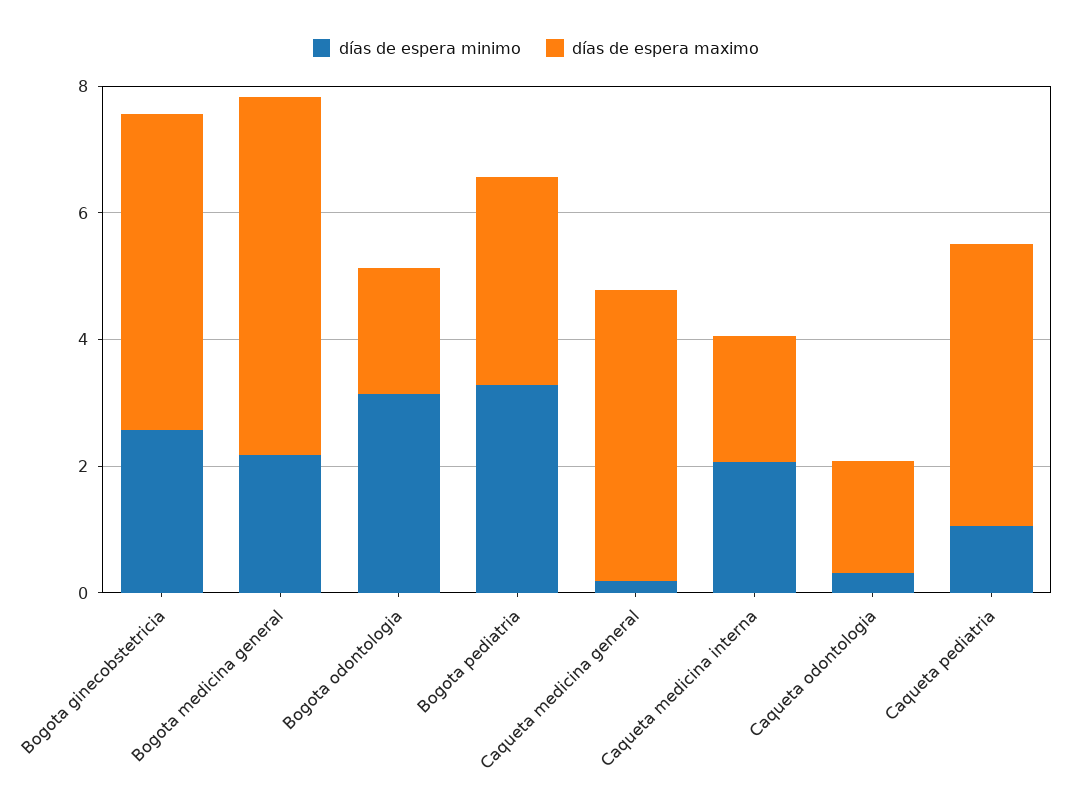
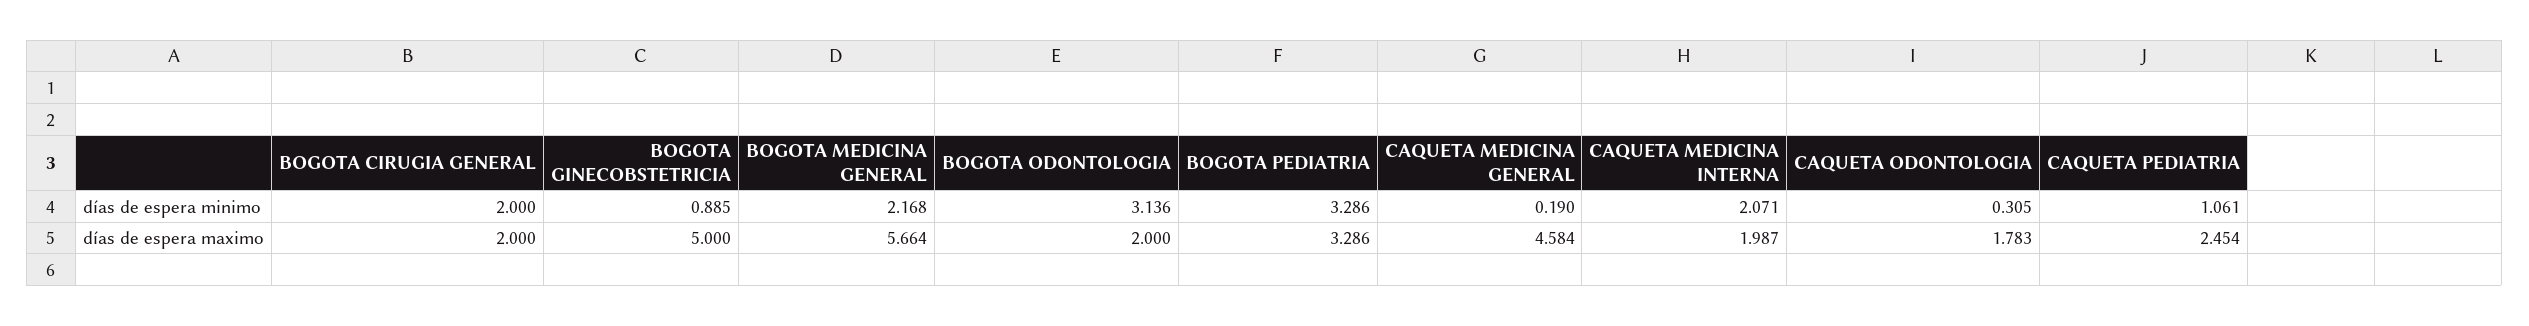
días de espera minimo, Bogota ginecobstetricia: 2.5 -> 0.885
días de espera maximo, Caqueta pediatria: 4.5 -> 2.454
días de espera minimo, BOGOTA CIRUGIA GENERAL: none -> 2
días de espera maximo, BOGOTA CIRUGIA GENERAL: none -> 2

